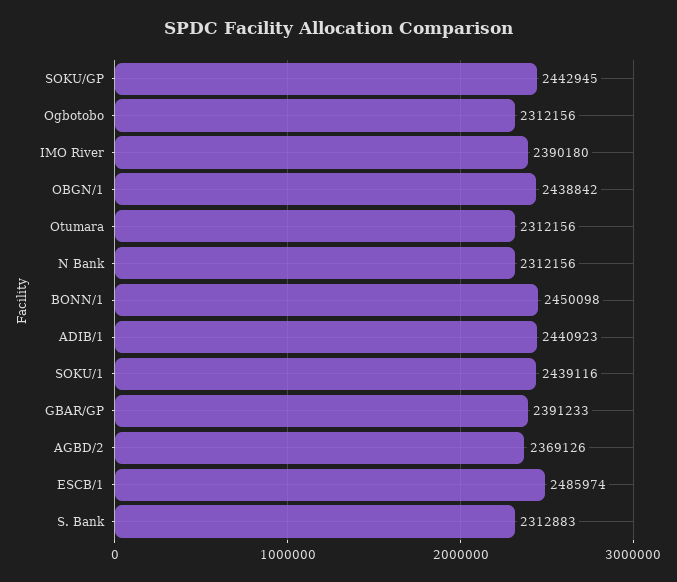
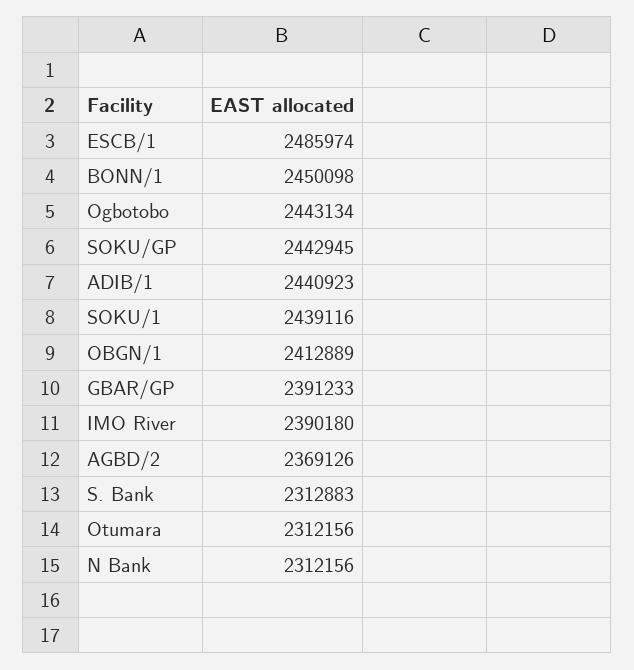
Ogbotobo: 2312156 -> 2443134
OBGN/1: 2438842 -> 2412889

